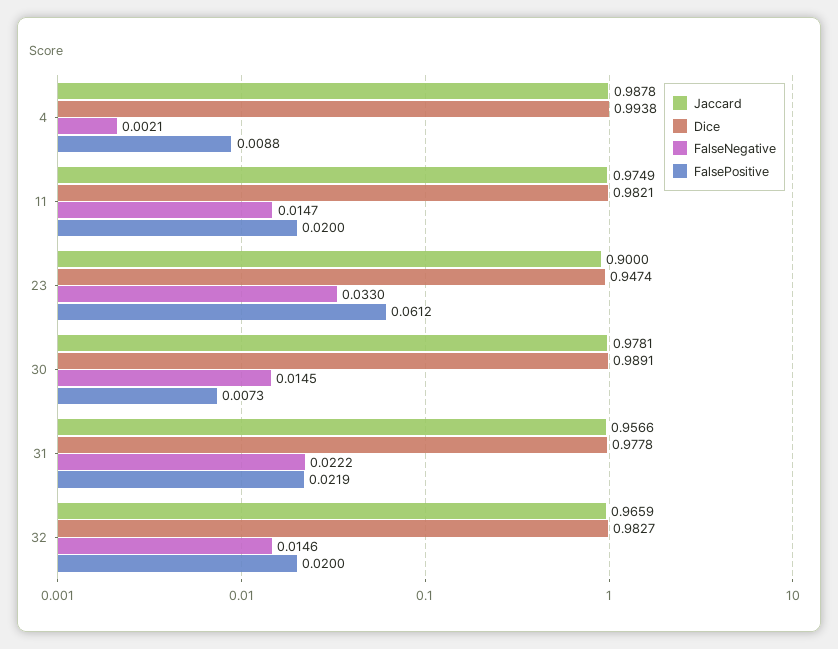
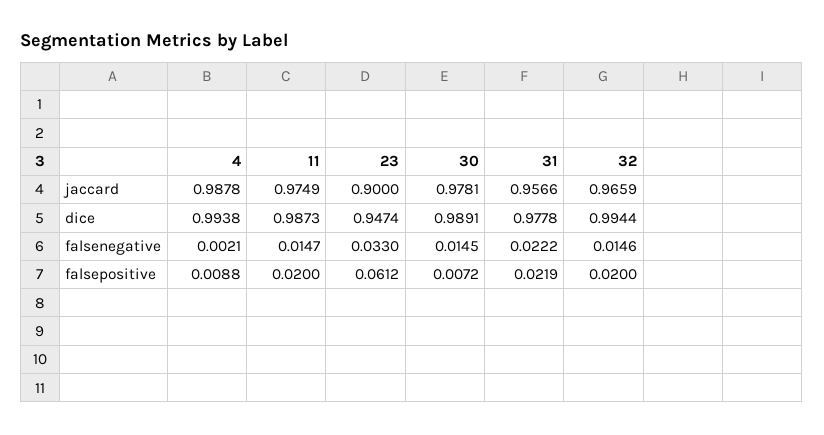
Dice, 11: 0.9821 -> 0.9873
FalsePositive, 30: 0.0073 -> 0.0072
Dice, 32: 0.9827 -> 0.9944

